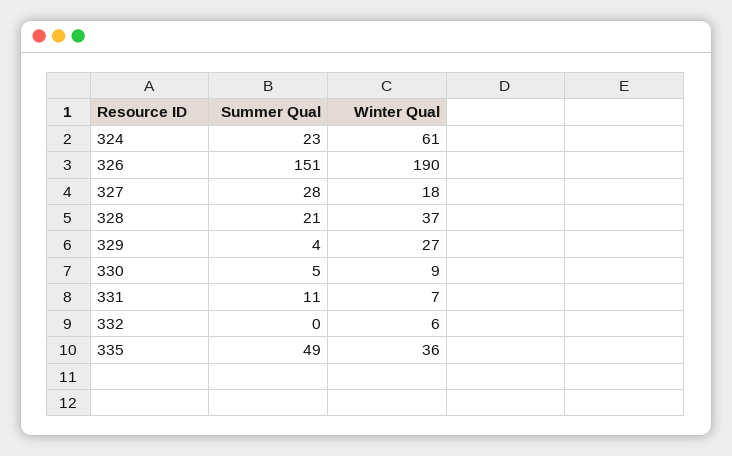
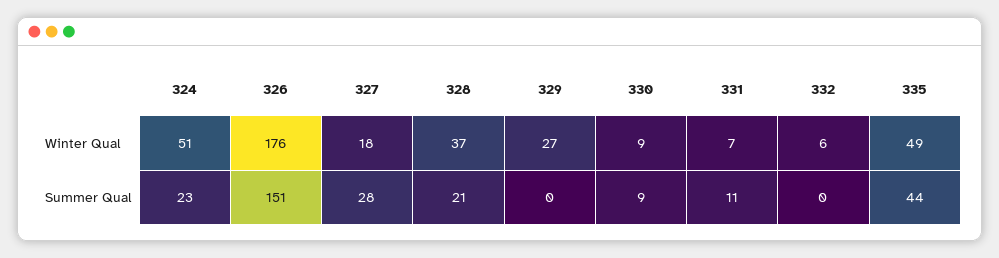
Winter Qual, 324: 61 -> 51
Winter Qual, 326: 190 -> 176
Summer Qual, 329: 4 -> 0
Summer Qual, 330: 5 -> 9
Summer Qual, 335: 49 -> 44
Winter Qual, 335: 36 -> 49

